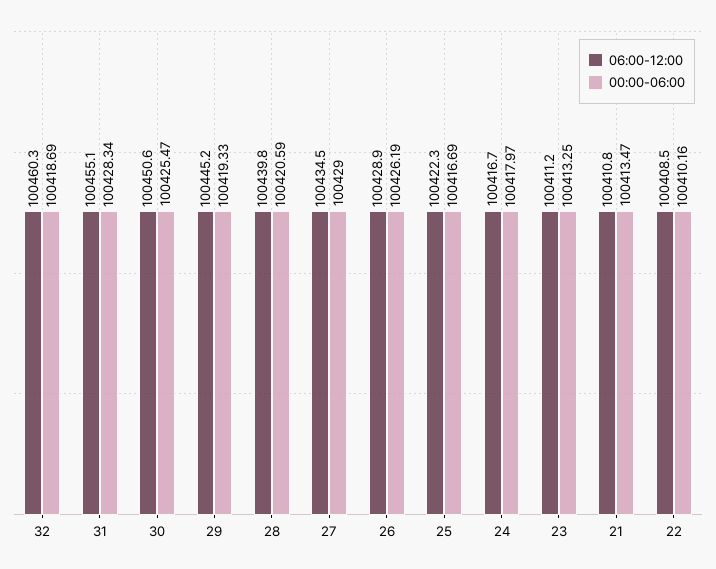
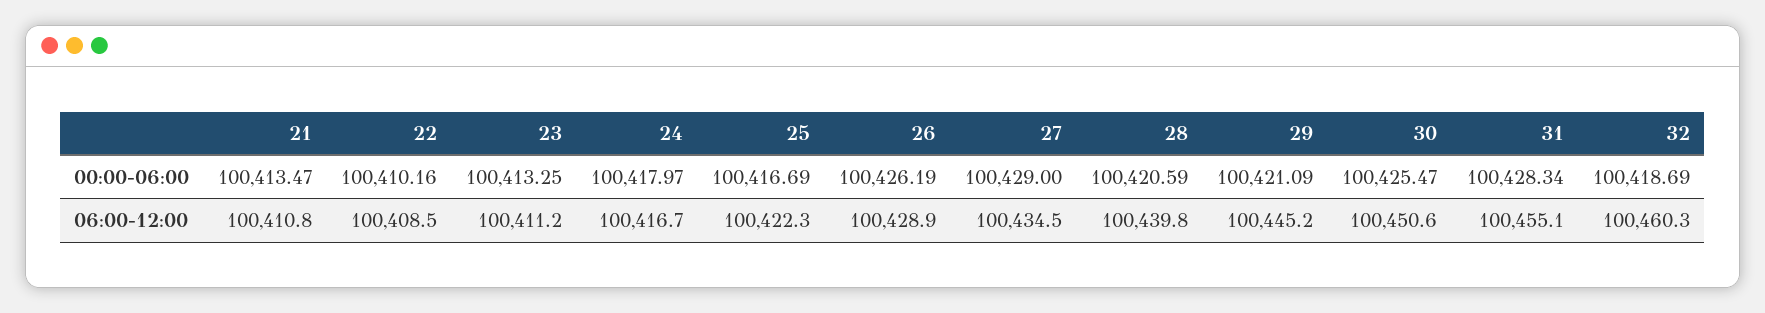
00:00-06:00, 29: 100419.33 -> 100421.09

